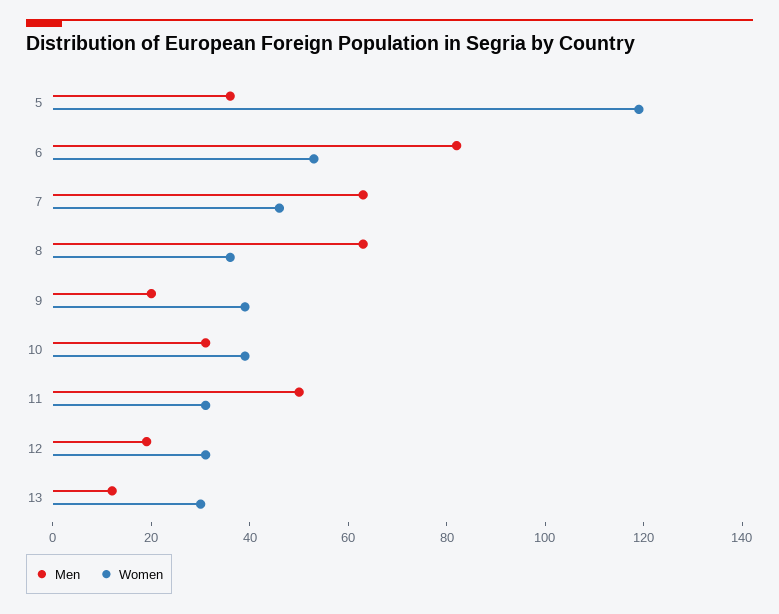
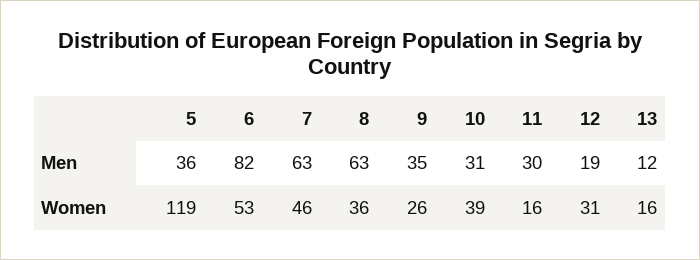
Men, 9: 20 -> 35
Women, 9: 40 -> 26
Men, 11: 50 -> 30
Women, 11: 30 -> 16
Women, 13: 30 -> 16

